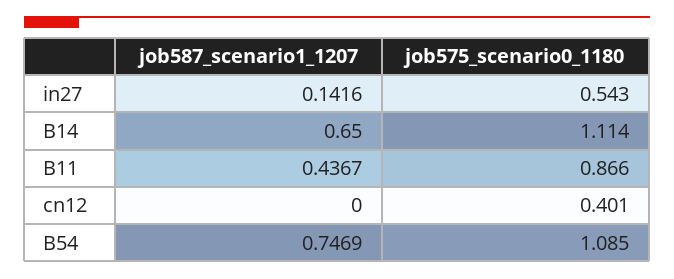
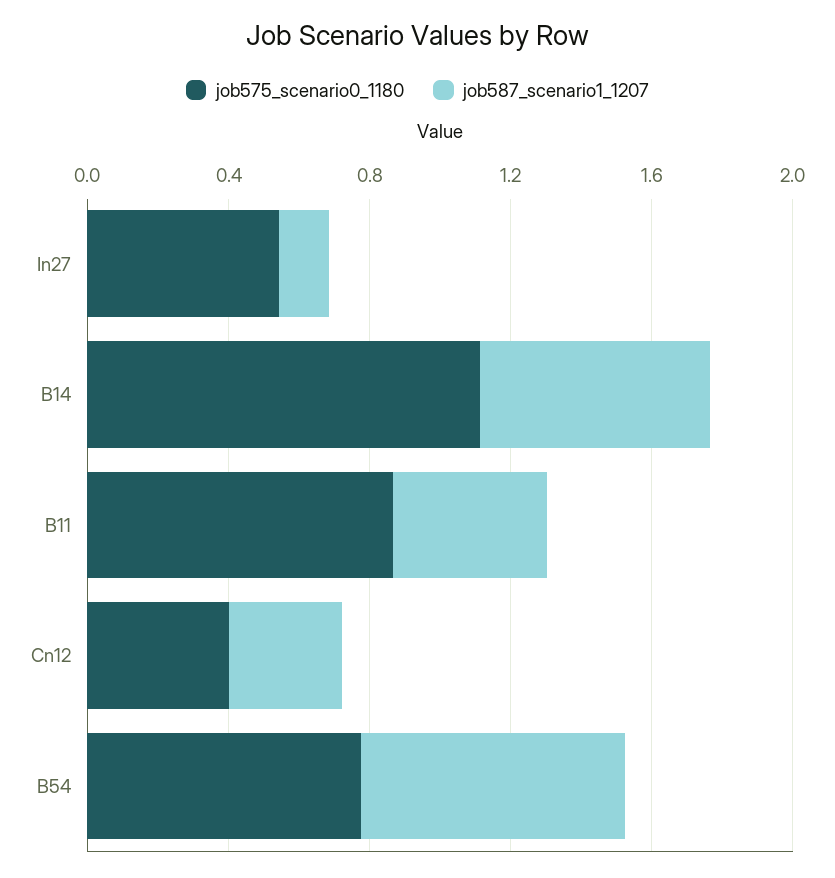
job587_scenario1_1207, cn12: 0 -> 0.3
job575_scenario0_1180, B54: 1.085 -> 0.8

